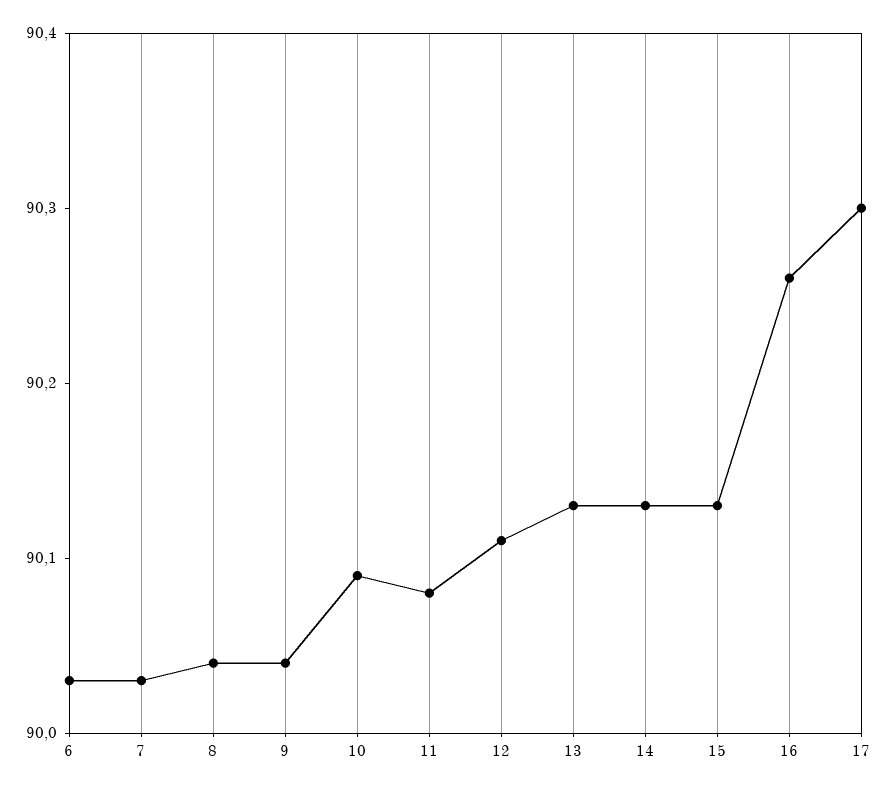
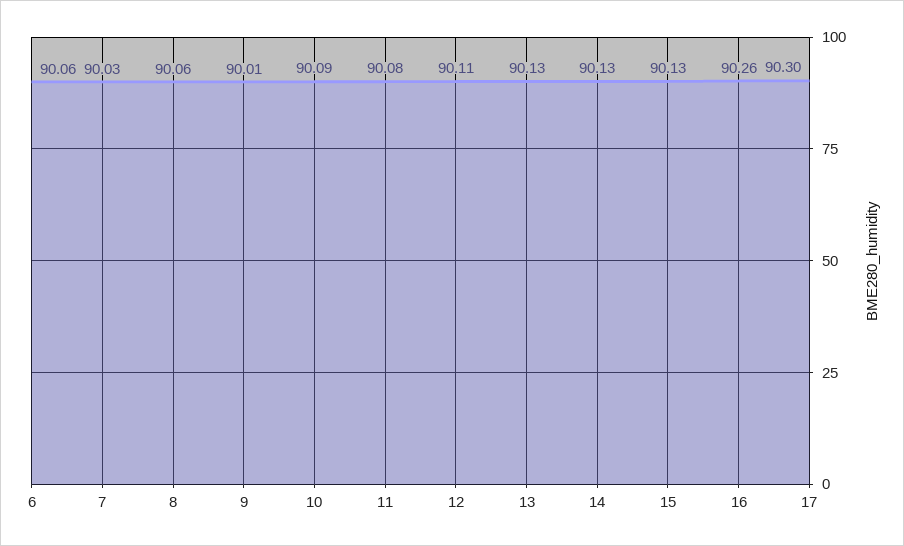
6: 90.03 -> 90.06
8: 90.04 -> 90.06
9: 90.04 -> 90.01

